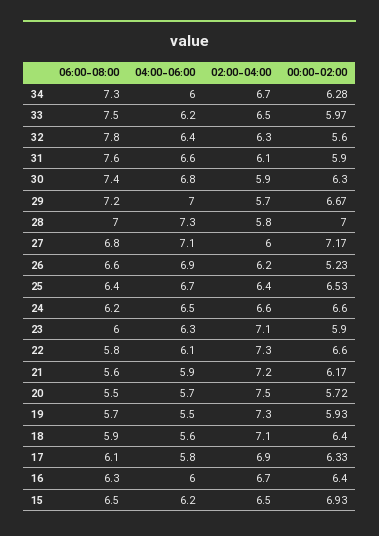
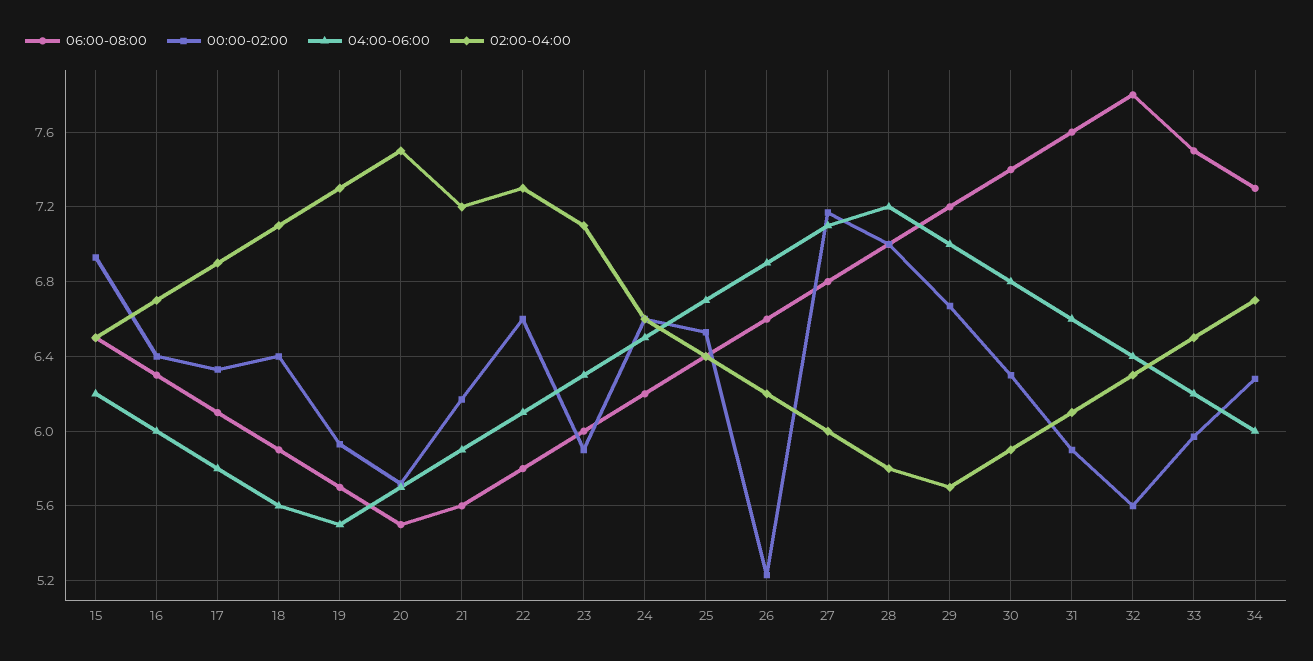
04:00-06:00, 28: 7.3 -> 7.2

